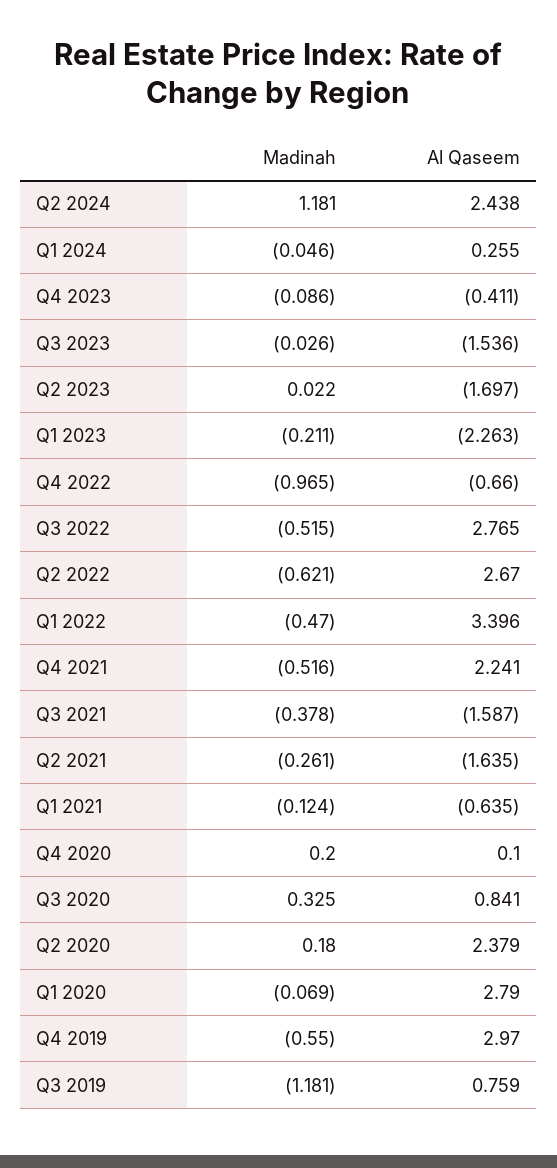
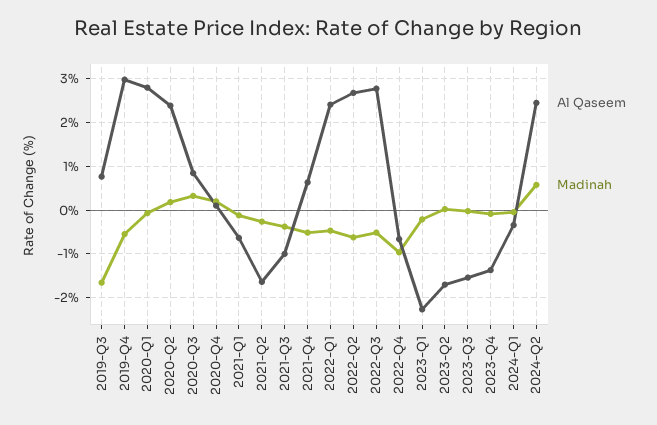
Madinah, Q2 2024: 1.181 -> 0.6
Al Qaseem, Q1 2024: 0.255 -> -0.4
Al Qaseem, Q4 2023: -0.411 -> -1.4
Al Qaseem, Q1 2022: 3.396 -> 2.4
Al Qaseem, Q4 2021: 2.241 -> 0.6
Al Qaseem, Q3 2021: -1.587 -> -1
Madinah, Q3 2019: -1.181 -> -1.6

